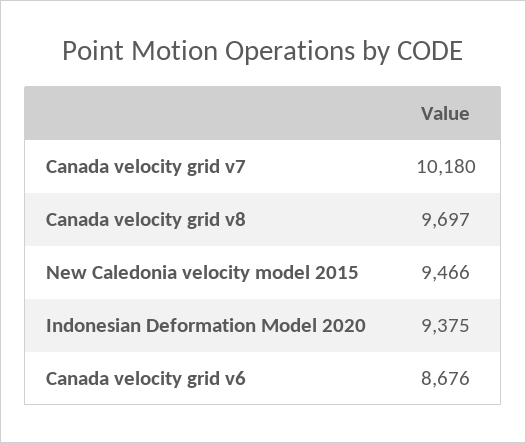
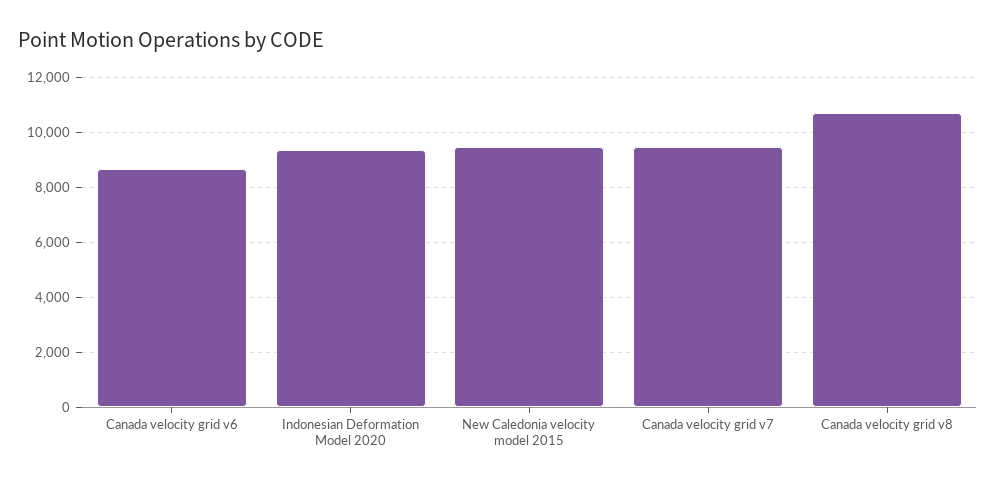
Canada velocity grid v7: 10180 -> 9500
Canada velocity grid v8: 9697 -> 10750

